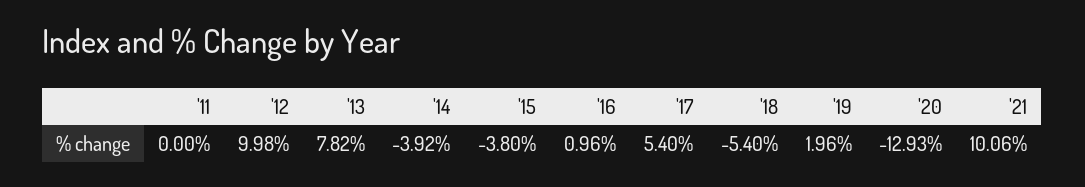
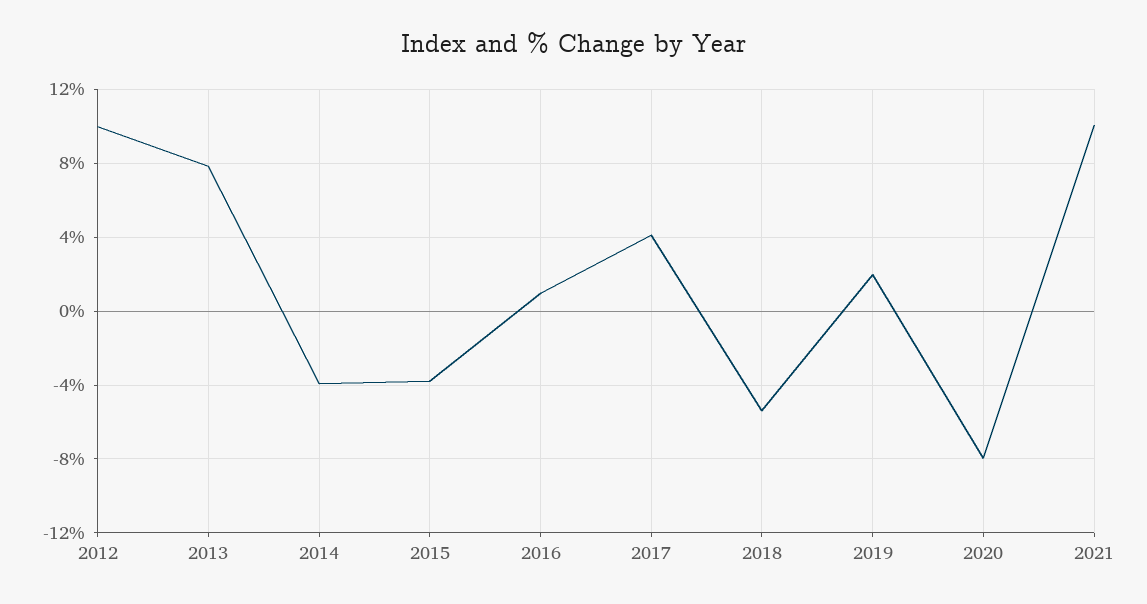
'11: 0 -> none
'17: 5.4 -> 4
'20: -12.93 -> -8

